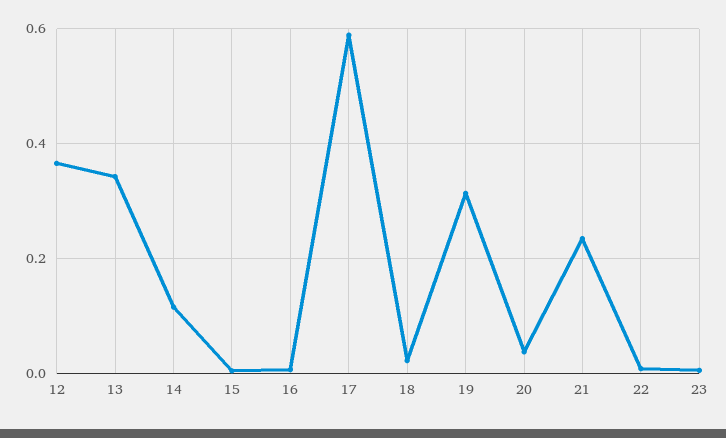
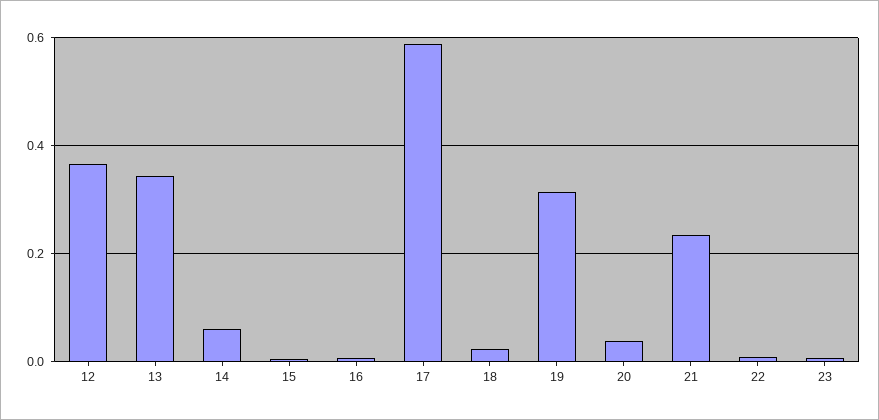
14: 0.12 -> 0.06

